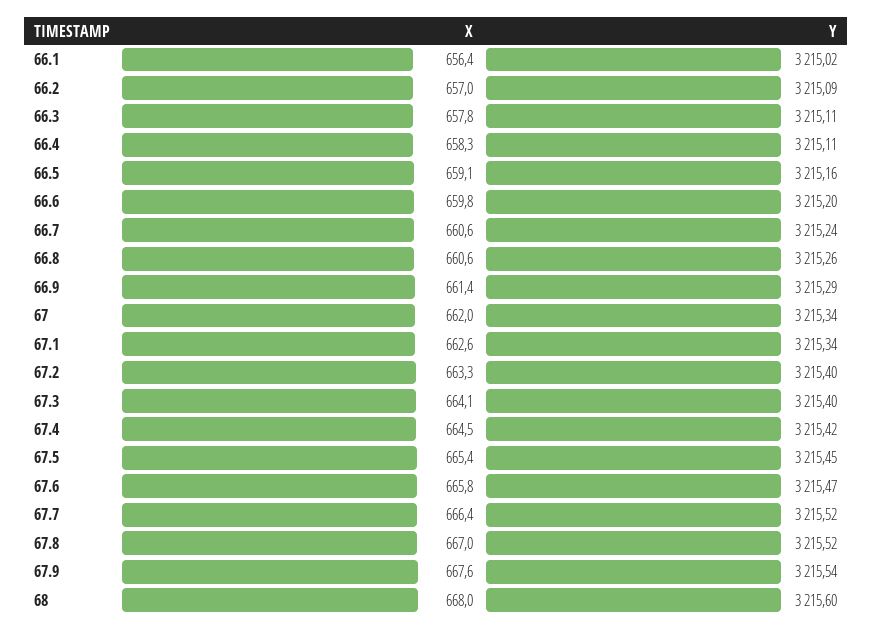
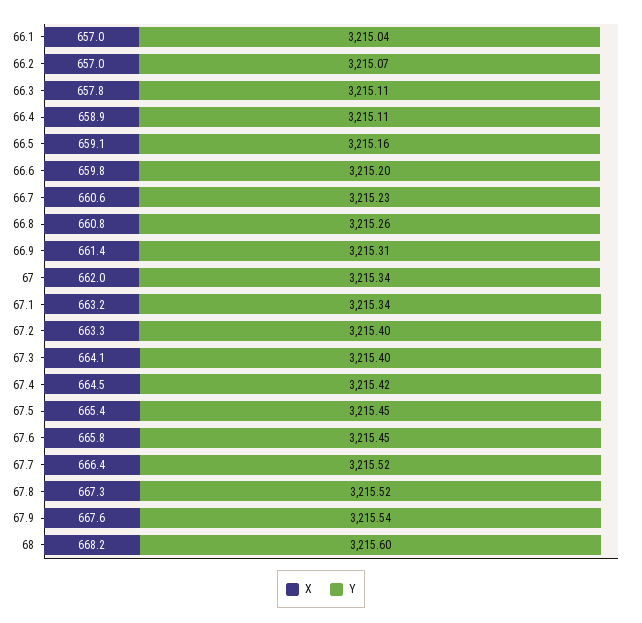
X, 66.1: 656.4 -> 657
Y, 66.1: 3215.02 -> 3215.04
Y, 66.2: 3215.09 -> 3215.07
X, 66.4: 658.3 -> 658.9
Y, 66.7: 3215.24 -> 3215.23
X, 66.8: 660.6 -> 660.8
Y, 66.9: 3215.29 -> 3215.31
X, 67.1: 662.6 -> 663.2
Y, 67.6: 3215.47 -> 3215.45
X, 67.8: 667 -> 667.3
X, 68: 668 -> 668.2

